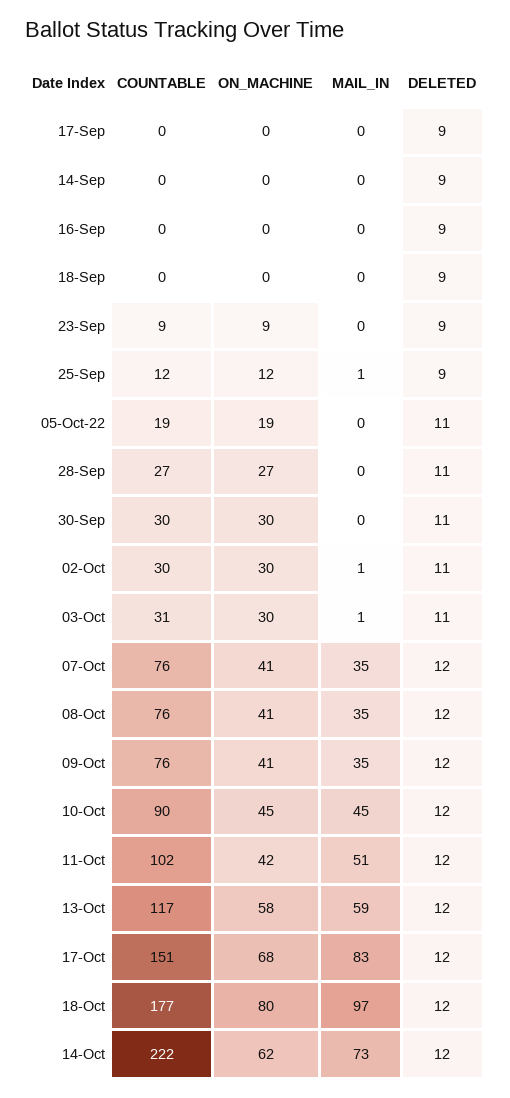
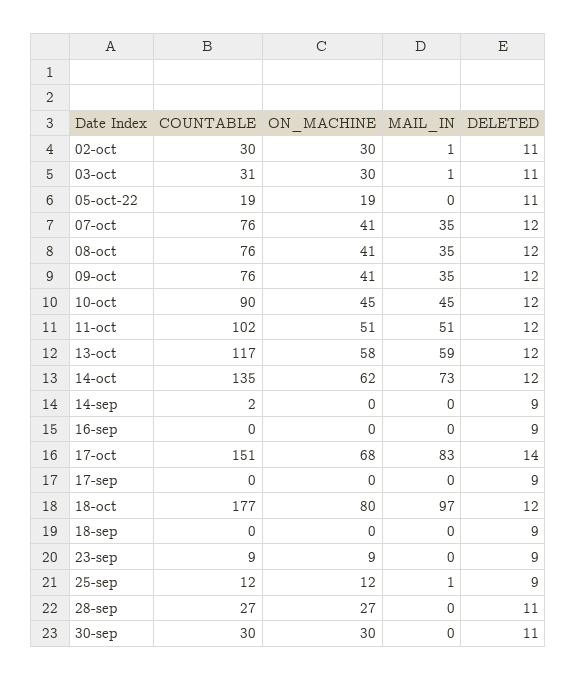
COUNTABLE, 14-Sep: 0 -> 2
ON_MACHINE, 11-Oct: 42 -> 51
DELETED, 17-Oct: 12 -> 14
COUNTABLE, 14-Oct: 222 -> 135

